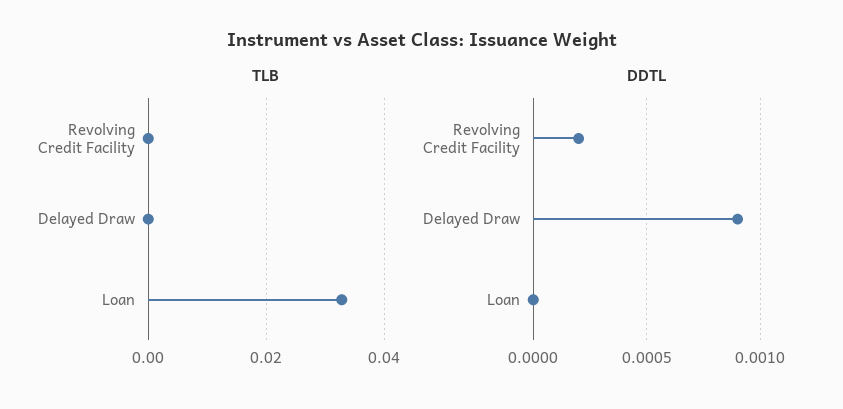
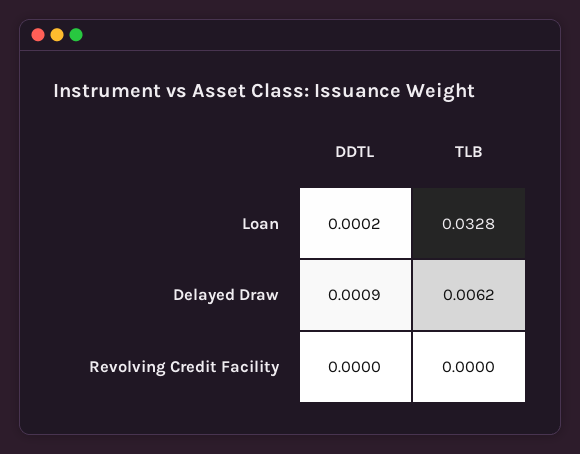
TLB, Delayed Draw: 0 -> 0.0062
DDTL, Revolving Credit Facility: 0.0002 -> 0
DDTL, Loan: 0 -> 0.0002

